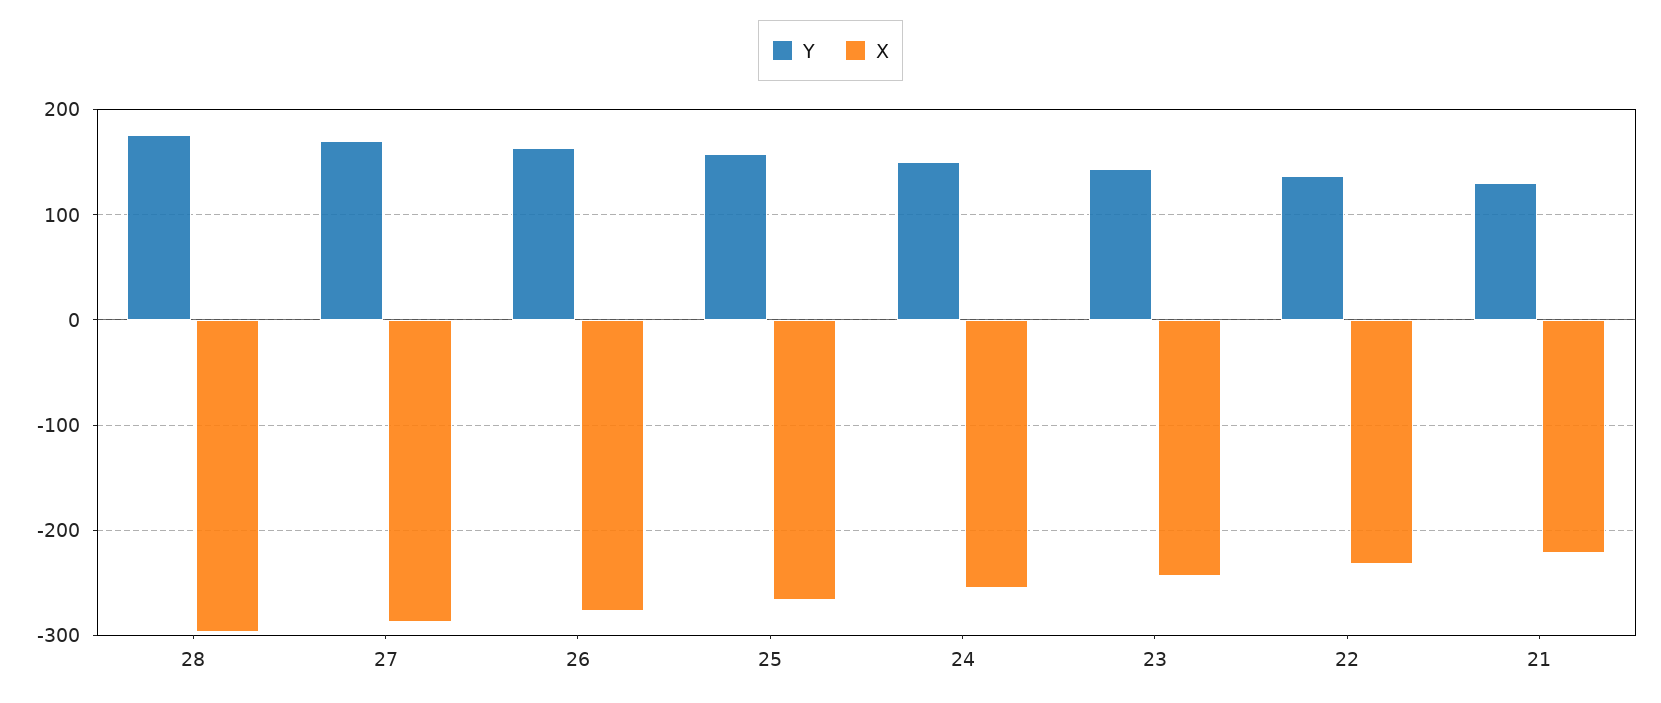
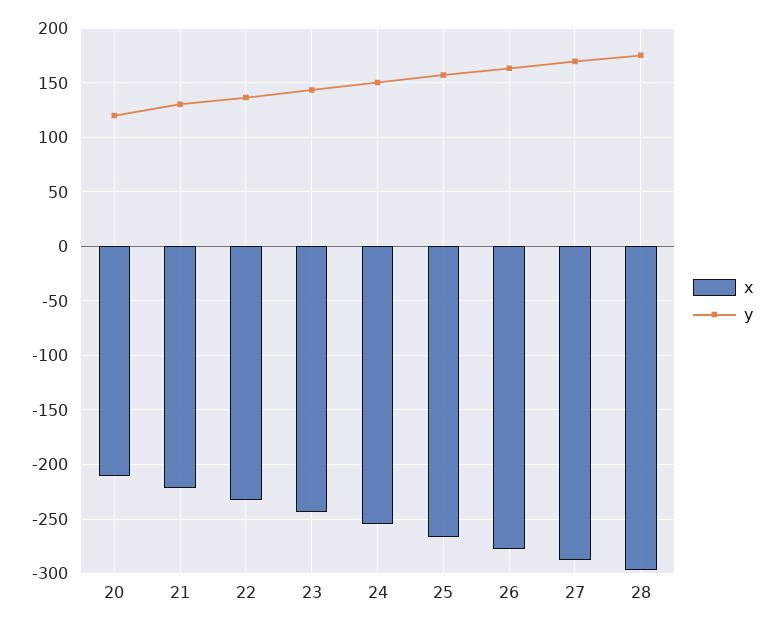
X, 20: none -> -210
Y, 20: none -> 120

